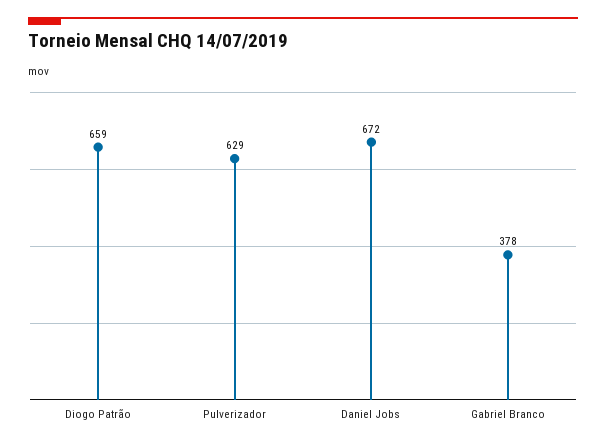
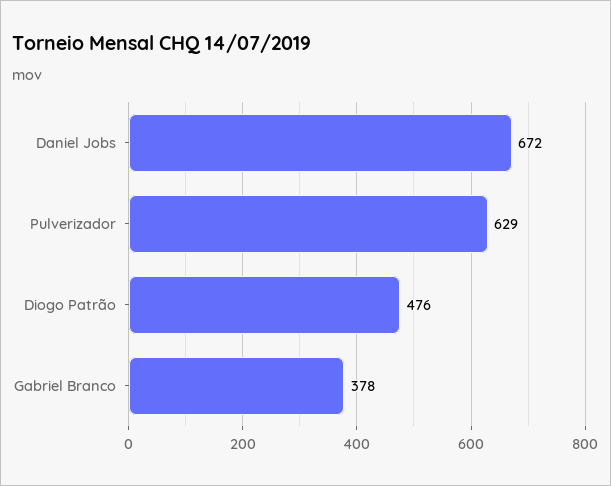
Diogo Patrão: 659 -> 476

